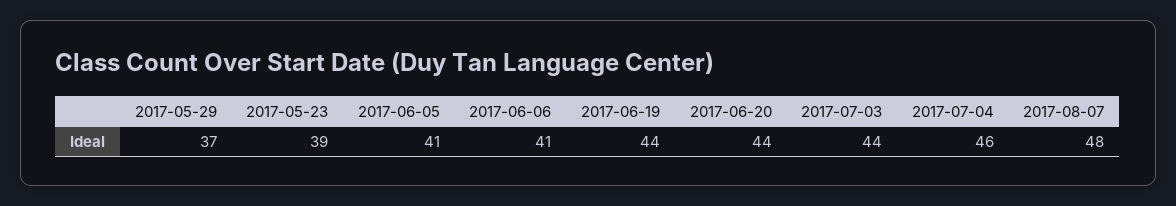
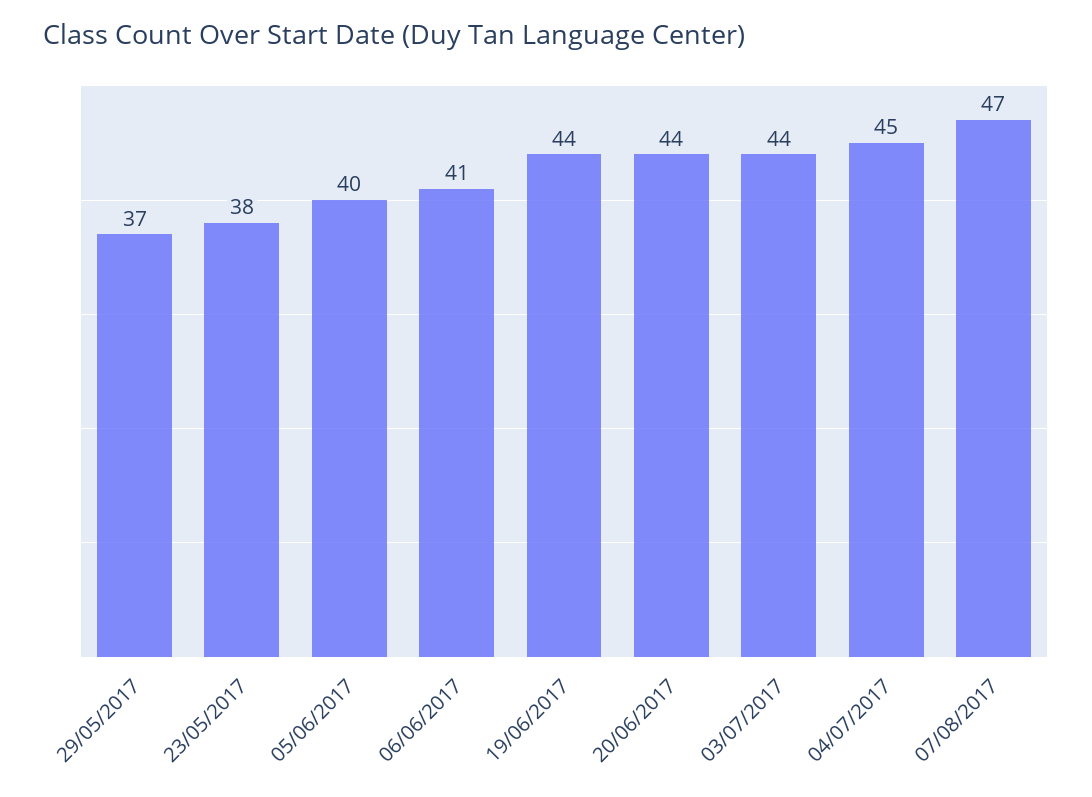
2017-05-23: 39 -> 38
2017-06-05: 41 -> 40
2017-07-04: 46 -> 45
2017-08-07: 48 -> 47

